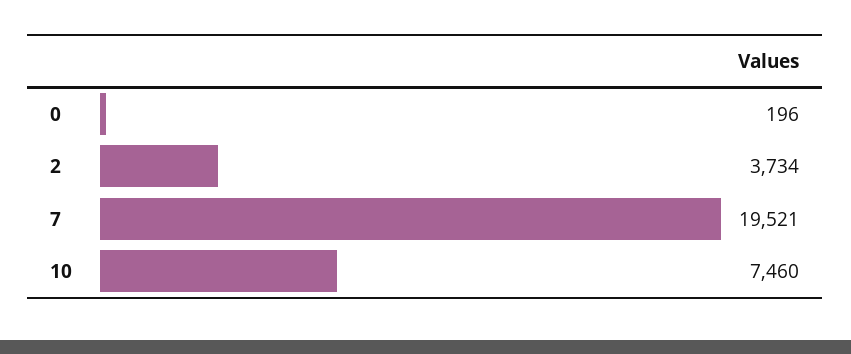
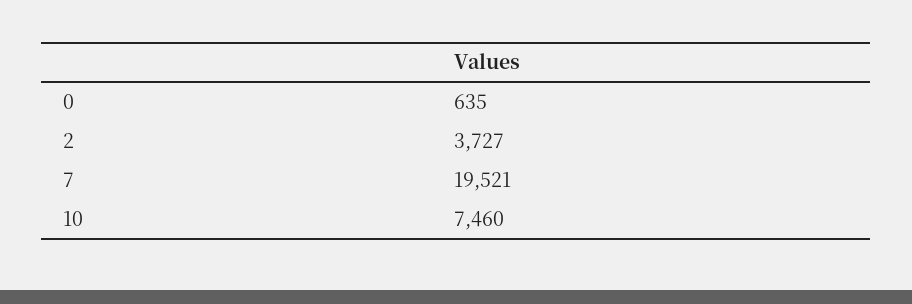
0: 196 -> 635
2: 3734 -> 3727

